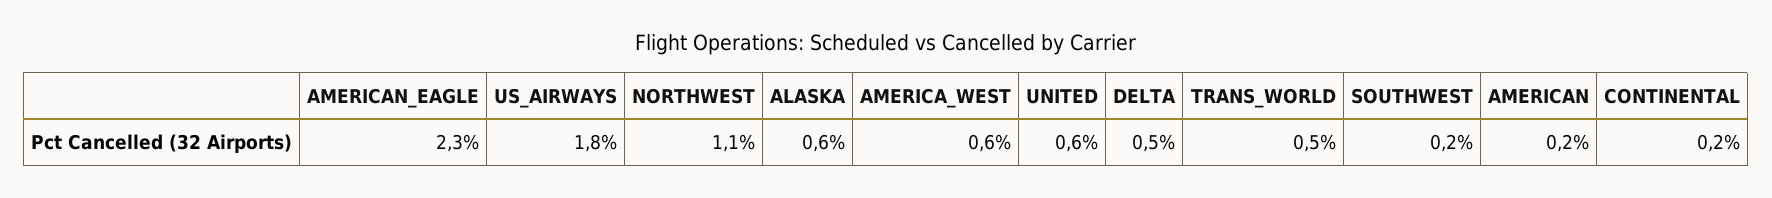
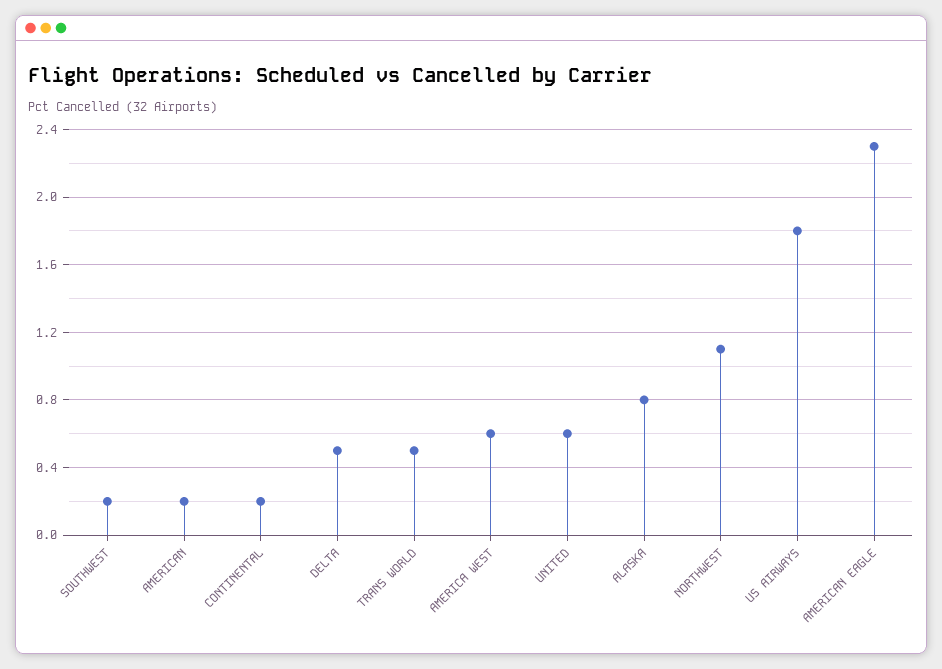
ALASKA: 0.6 -> 0.8

